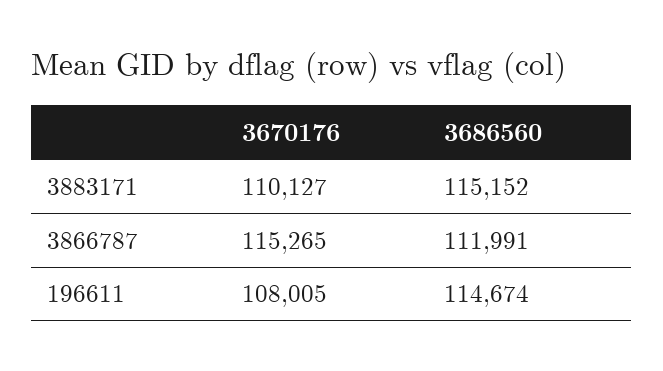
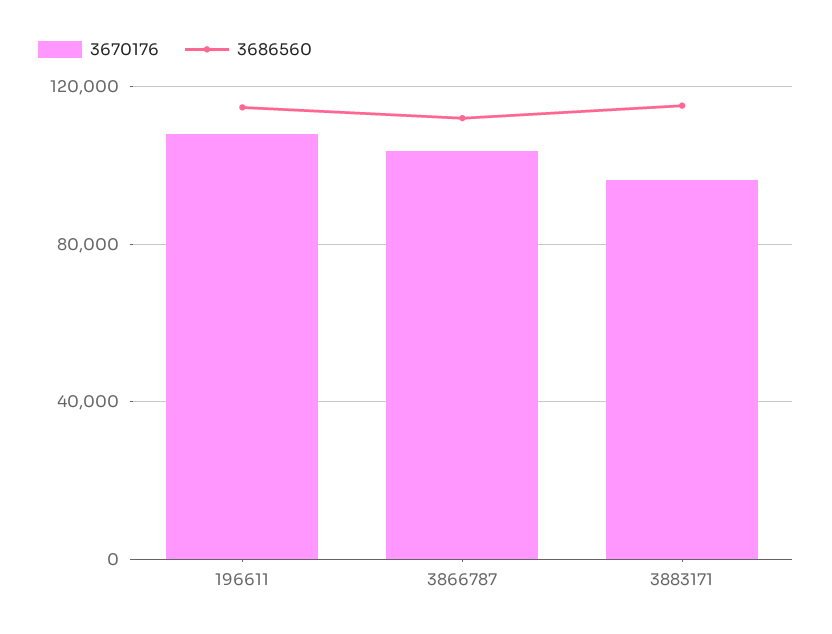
3670176, 3883171: 110127 -> 95000
3670176, 3866787: 115265 -> 105000

